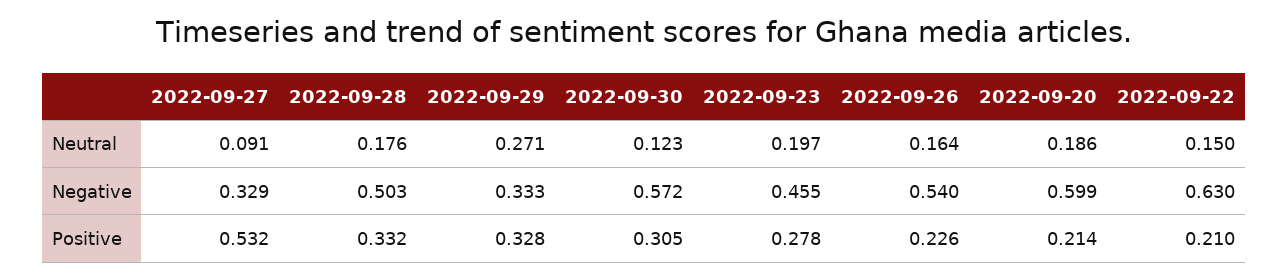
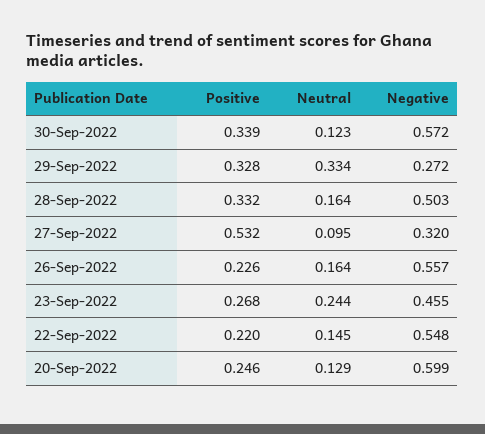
2022-09-27, Neutral: 0.091 -> 0.095
2022-09-28, Neutral: 0.176 -> 0.164
2022-09-29, Neutral: 0.271 -> 0.334
2022-09-23, Neutral: 0.197 -> 0.244
2022-09-20, Neutral: 0.186 -> 0.129
2022-09-22, Neutral: 0.15 -> 0.145
2022-09-27, Negative: 0.329 -> 0.32
2022-09-29, Negative: 0.333 -> 0.272
2022-09-26, Negative: 0.54 -> 0.557
2022-09-22, Negative: 0.63 -> 0.548
2022-09-30, Positive: 0.305 -> 0.339
2022-09-23, Positive: 0.278 -> 0.268
2022-09-20, Positive: 0.214 -> 0.246
2022-09-22, Positive: 0.21 -> 0.22

